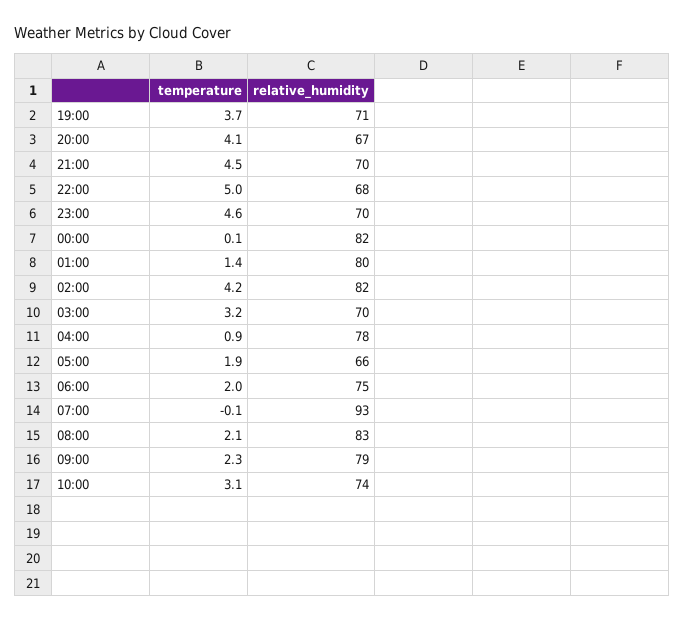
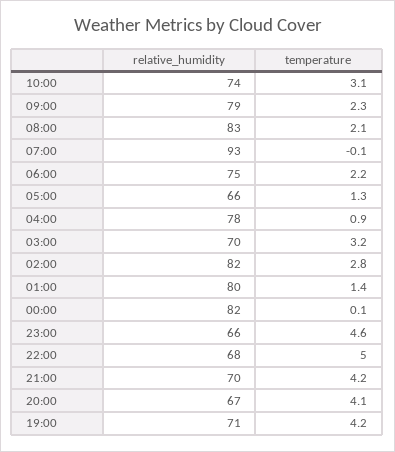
temperature, 19:00: 3.7 -> 4.2
temperature, 21:00: 4.5 -> 4.2
relative_humidity, 23:00: 70 -> 66
temperature, 02:00: 4.2 -> 2.8
temperature, 05:00: 1.9 -> 1.3
temperature, 06:00: 2 -> 2.2

